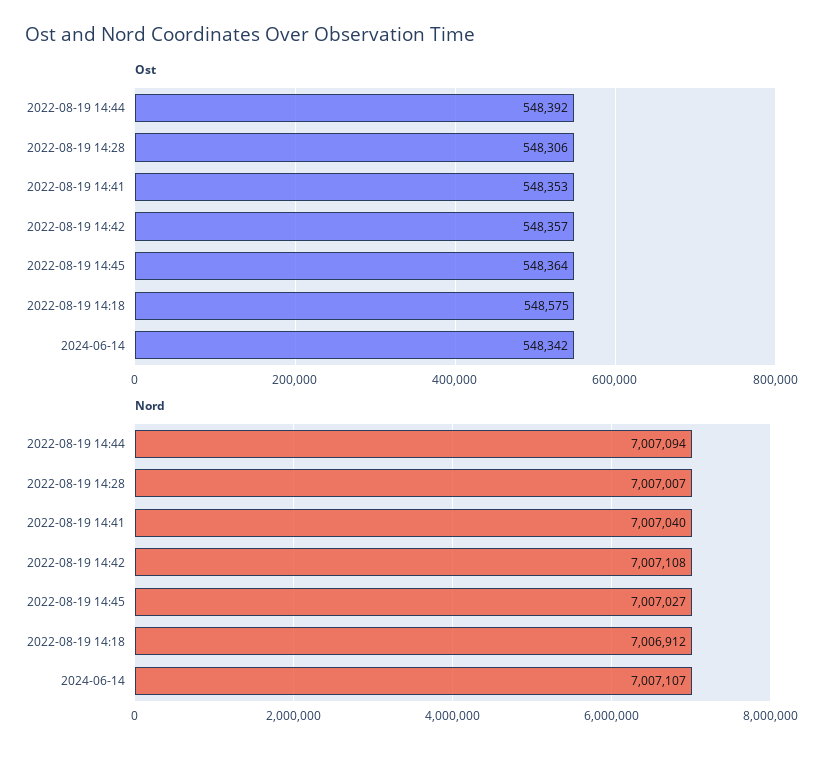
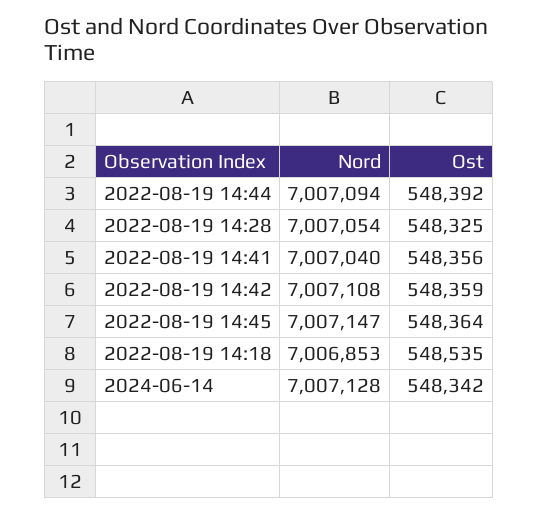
Ost, 2022-08-19 14:28: 548306 -> 548325
Ost, 2022-08-19 14:41: 548353 -> 548356
Ost, 2022-08-19 14:42: 548357 -> 548359
Ost, 2022-08-19 14:18: 548575 -> 548535
Nord, 2022-08-19 14:28: 7007007 -> 7007054
Nord, 2022-08-19 14:45: 7007027 -> 7007147
Nord, 2022-08-19 14:18: 7006912 -> 7006853
Nord, 2024-06-14: 7007107 -> 7007128

